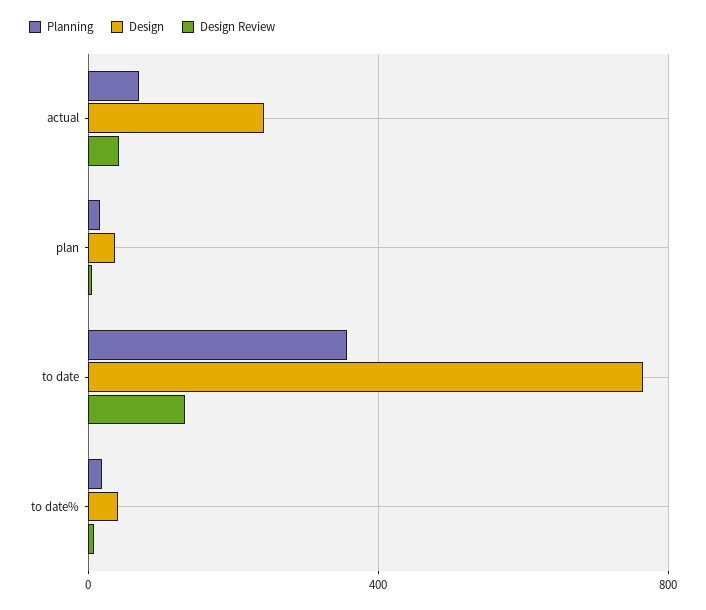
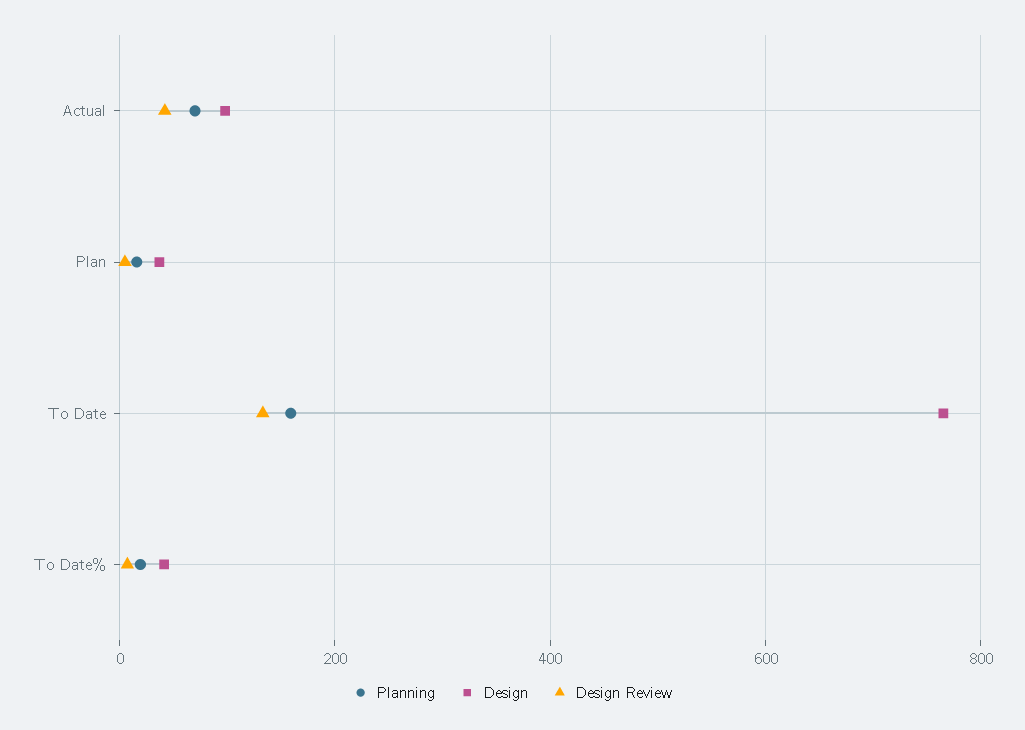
Design, actual: 250 -> 100
Planning, to date: 350 -> 160

